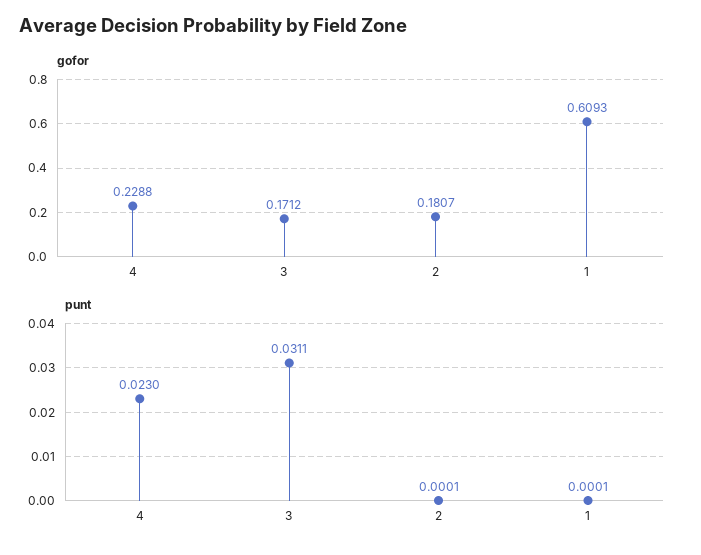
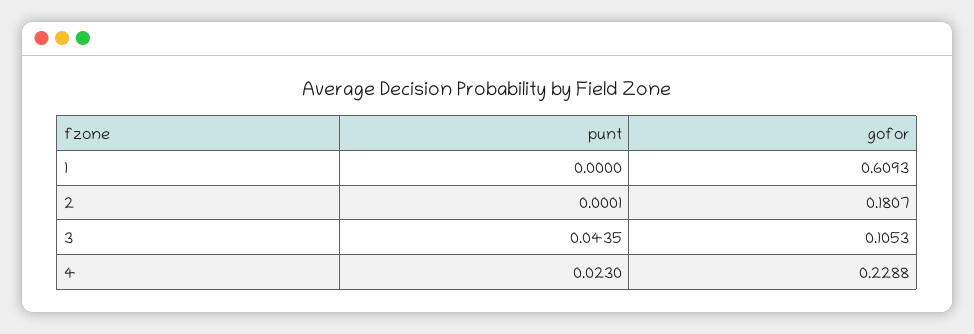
gofor, 3: 0.1712 -> 0.1053
punt, 3: 0.0311 -> 0.0435
punt, 1: 0.0001 -> 0

